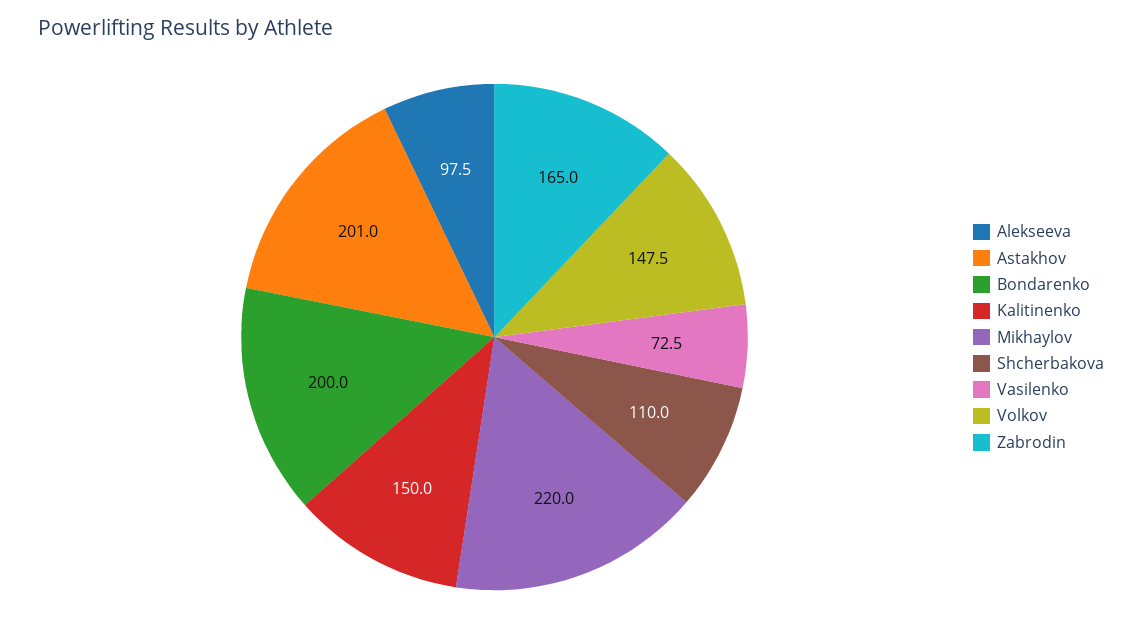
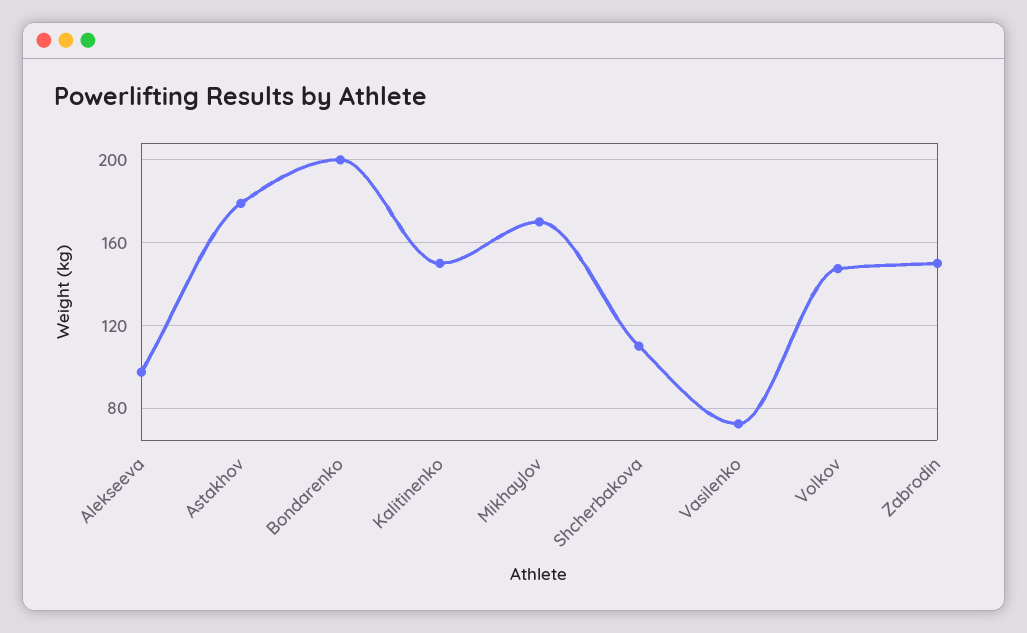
Astakhov: 201 -> 180
Mikhaylov: 220 -> 170
Zabrodin: 165 -> 150

